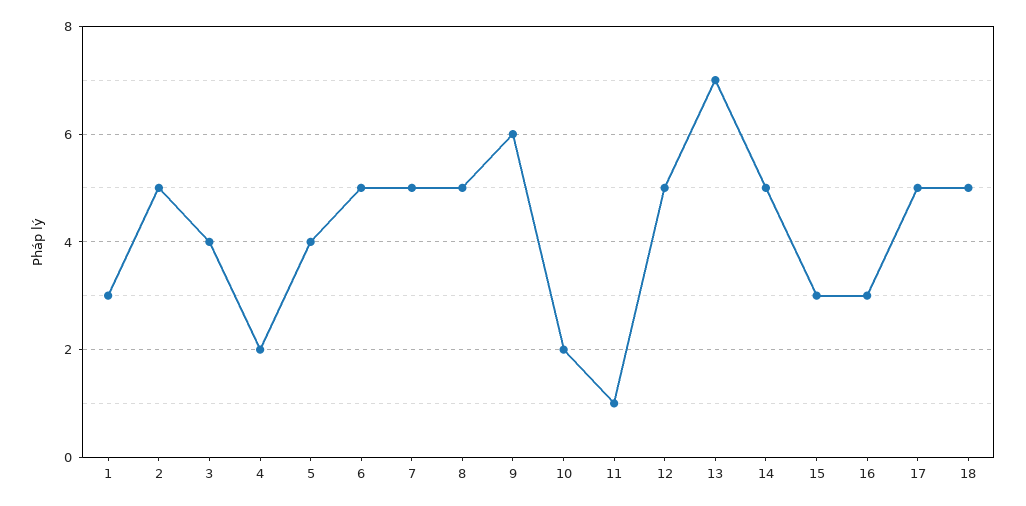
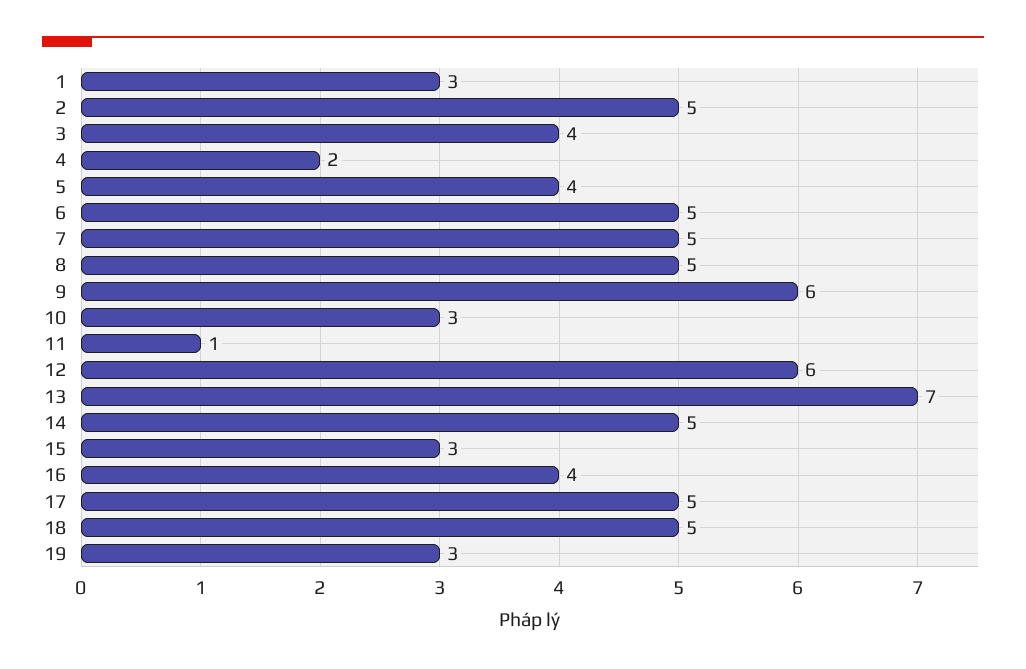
10: 2 -> 3
12: 5 -> 6
16: 3 -> 4
19: none -> 3

